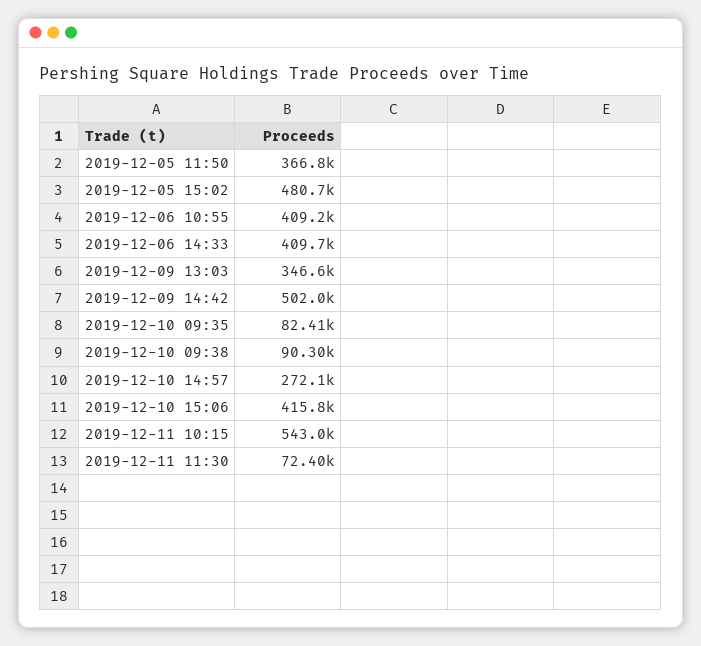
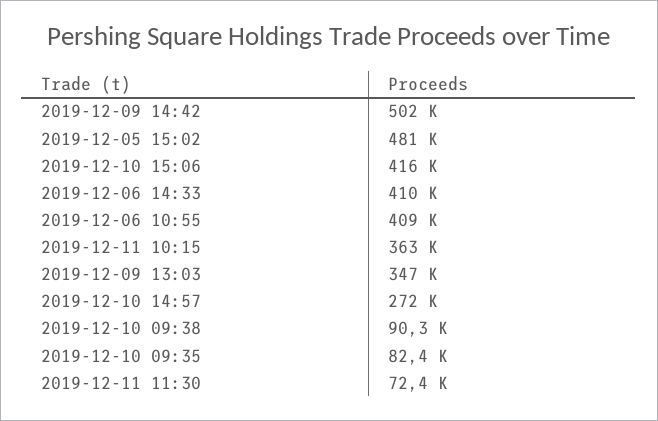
2019-12-05 11:50: 366800 -> none
2019-12-11 10:15: 543000 -> 363000

